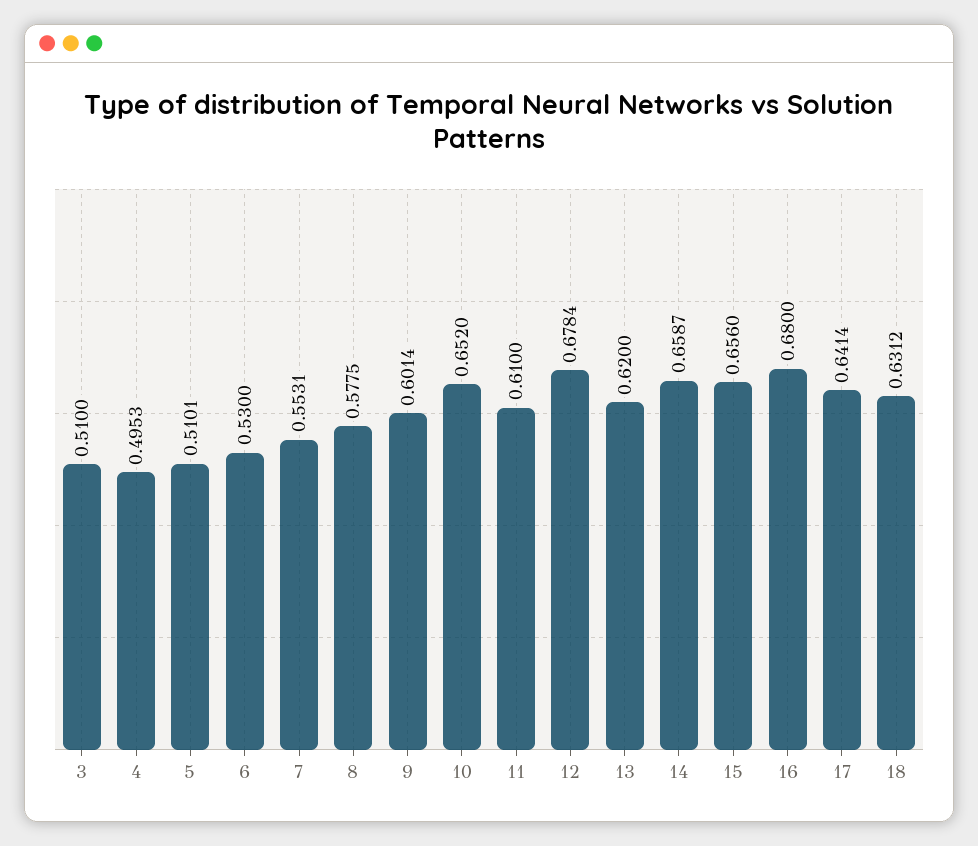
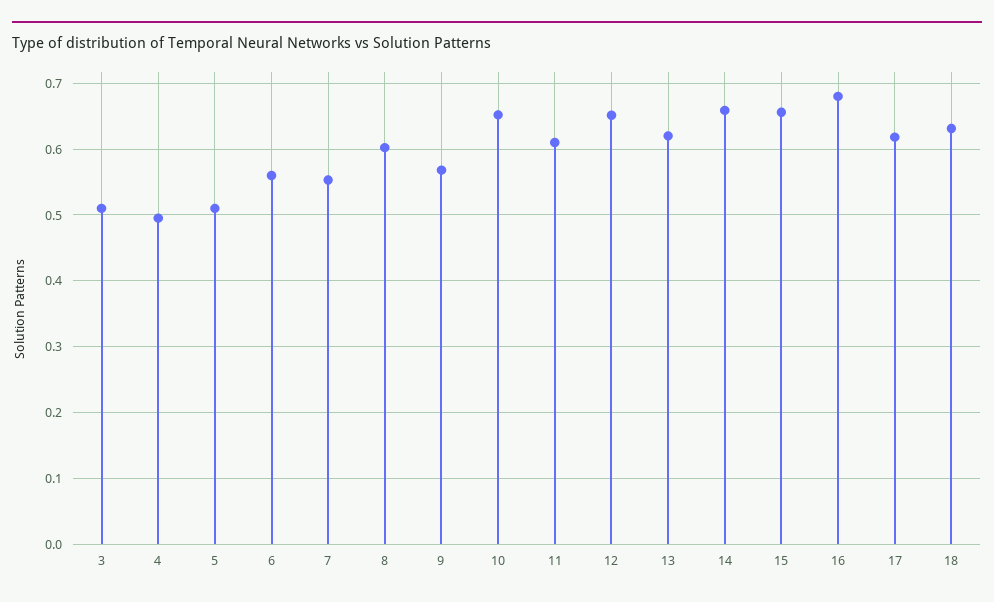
6: 0.53 -> 0.56
8: 0.5775 -> 0.6
9: 0.6014 -> 0.57
12: 0.6784 -> 0.65
17: 0.6414 -> 0.62

